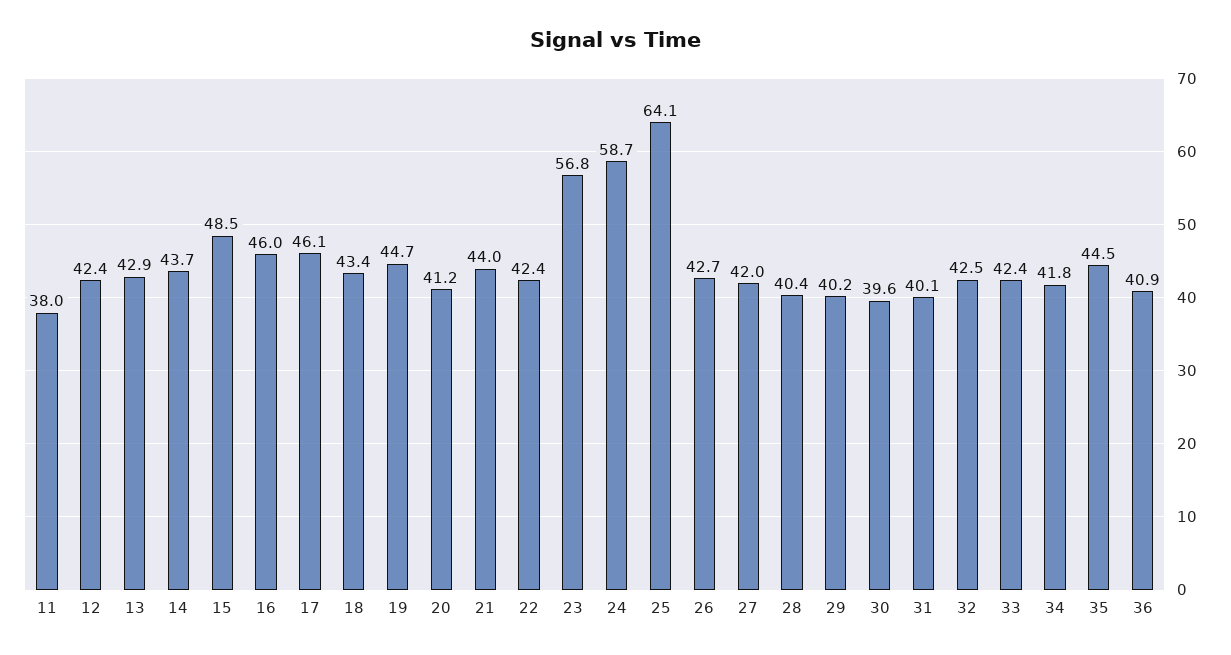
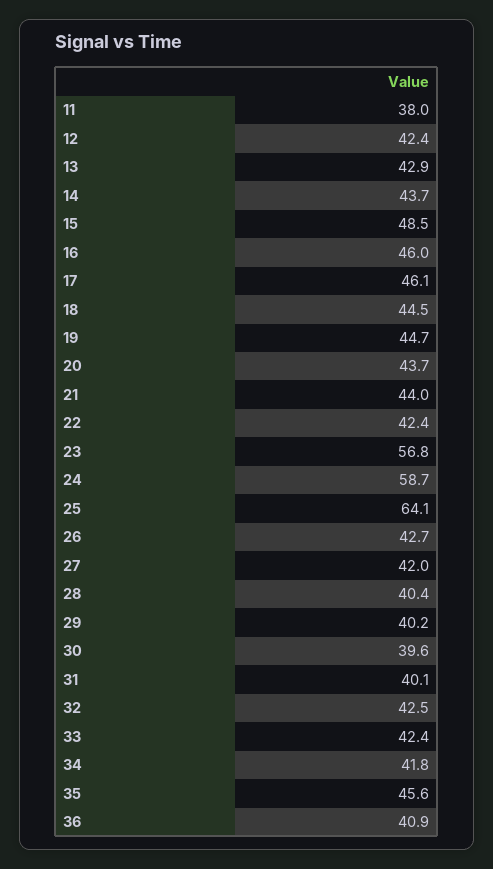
18: 43.4 -> 44.5
20: 41.2 -> 43.7
35: 44.5 -> 45.6

